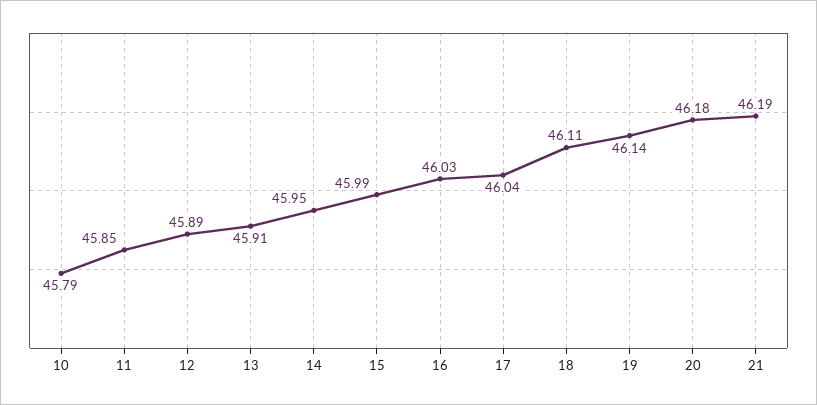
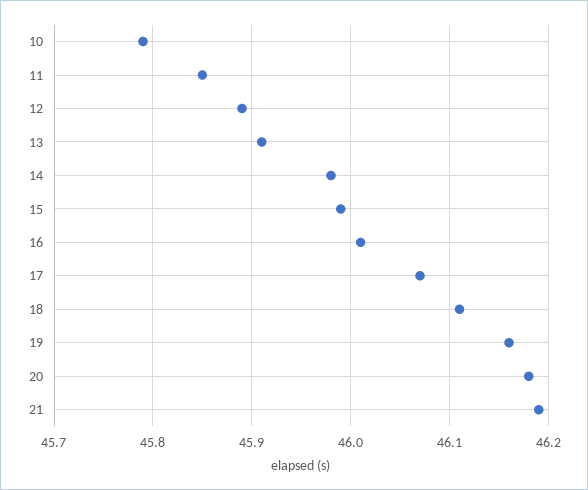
14: 45.95 -> 45.98
16: 46.03 -> 46.01
17: 46.04 -> 46.07
19: 46.14 -> 46.16

